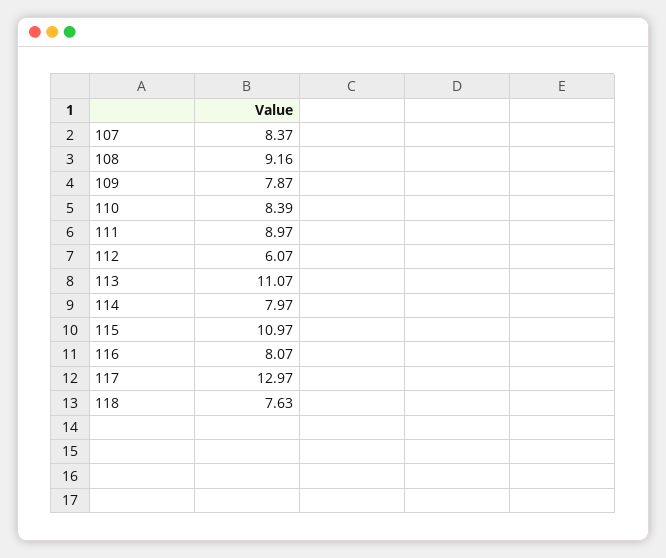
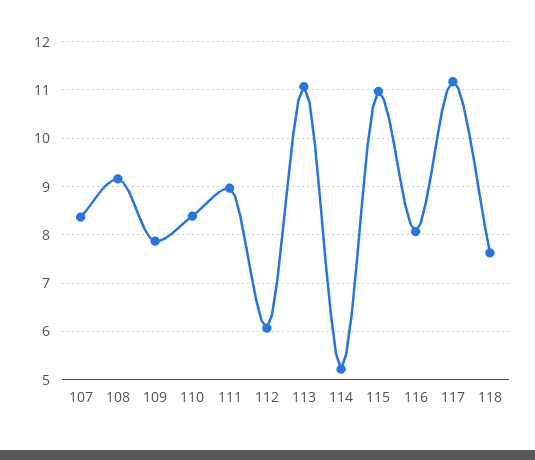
114: 7.97 -> 5.2
117: 12.97 -> 11.2

